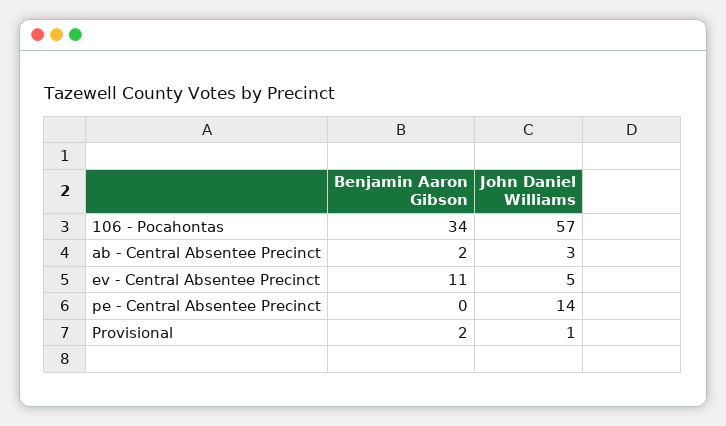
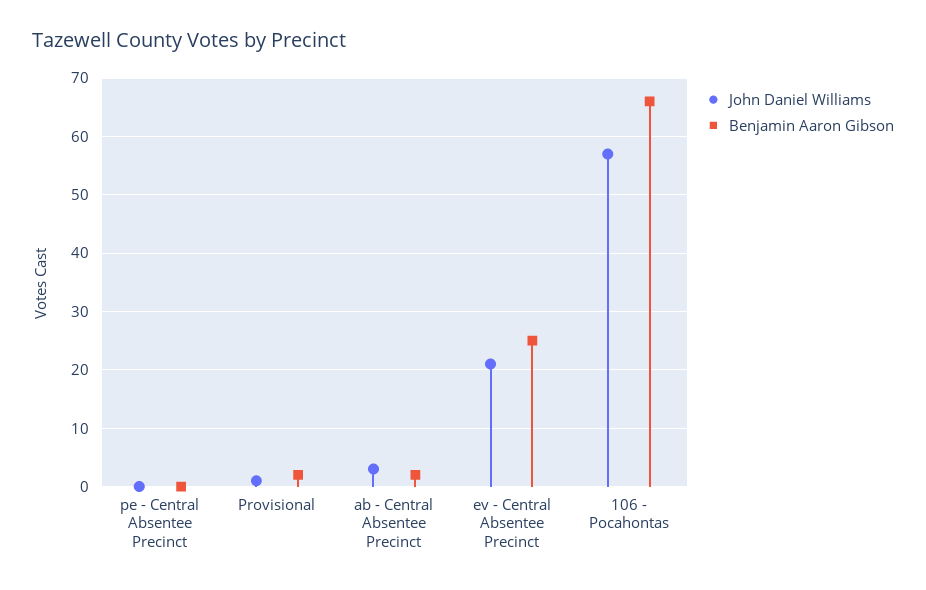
Benjamin Aaron Gibson, 106 - Pocahontas: 34 -> 65
Benjamin Aaron Gibson, ev - Central Absentee Precinct: 11 -> 25
John Daniel Williams, ev - Central Absentee Precinct: 5 -> 20
John Daniel Williams, pe - Central Absentee Precinct: 14 -> 0

